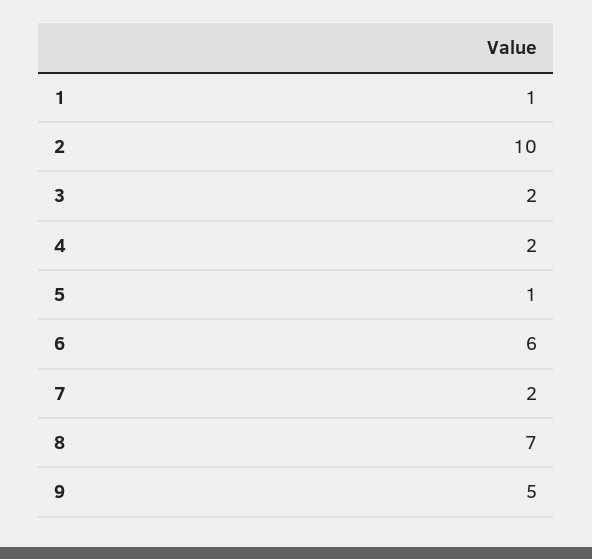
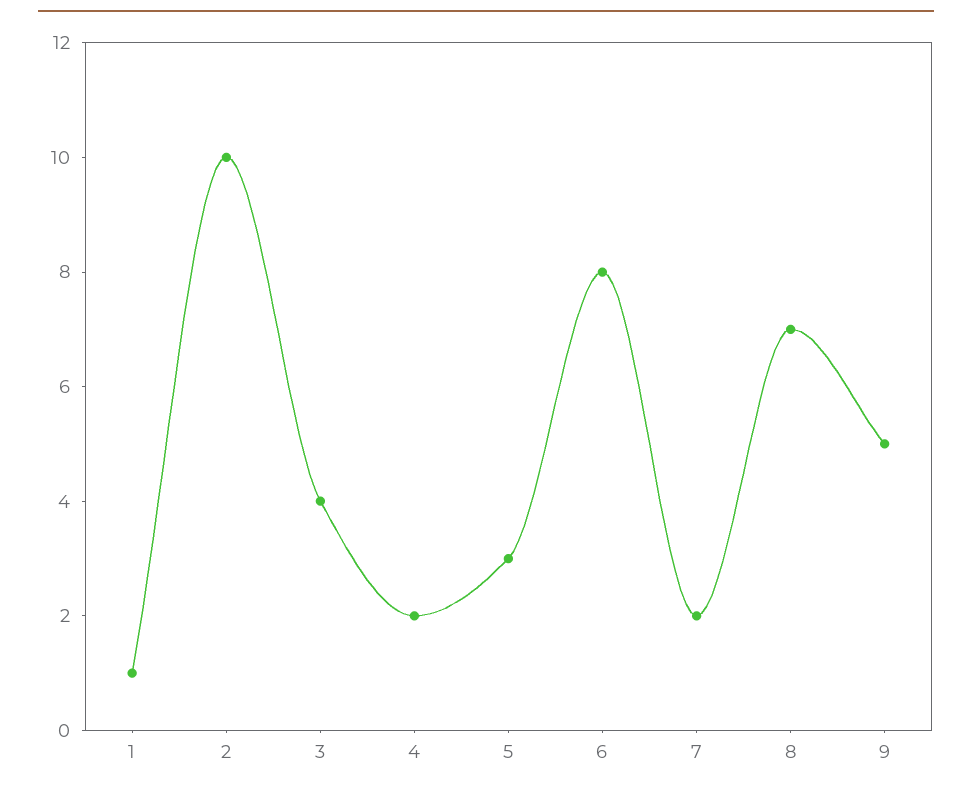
3: 2 -> 4
5: 1 -> 3
6: 6 -> 8

